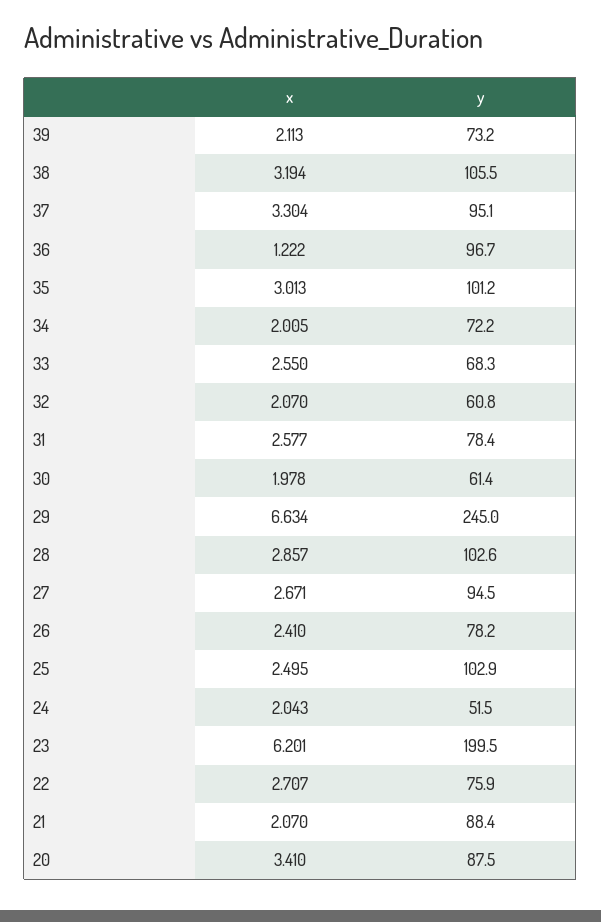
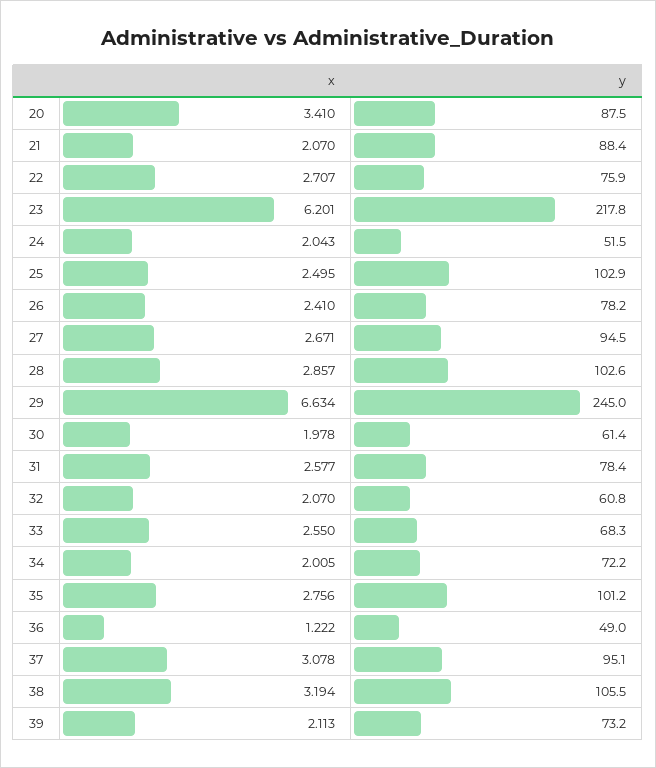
x, 37: 3.304 -> 3.078
y, 36: 96.7 -> 49
x, 35: 3.013 -> 2.756
y, 23: 199.5 -> 217.8

